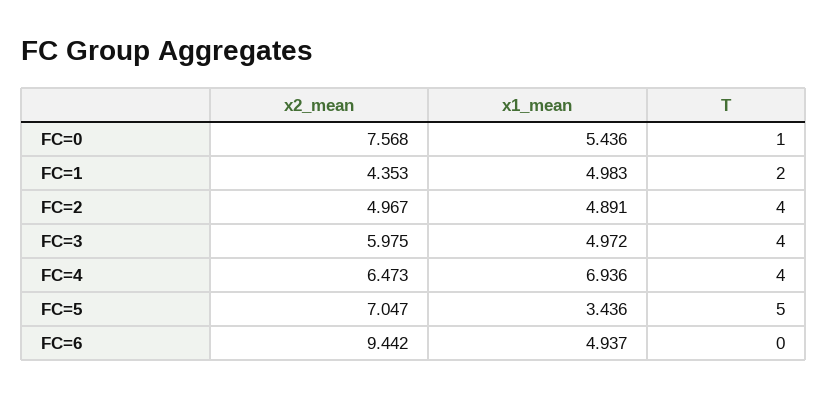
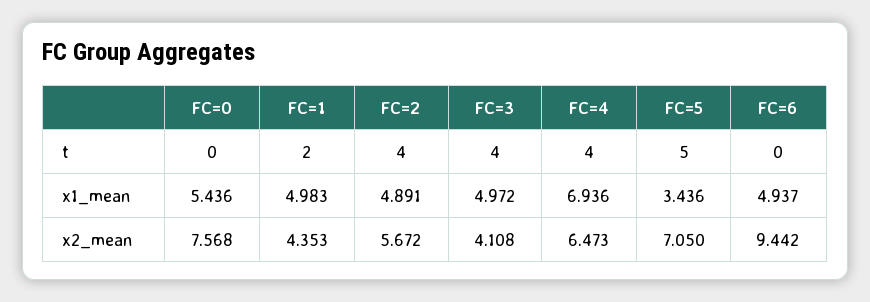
T, FC=0: 1 -> 0
x2_mean, FC=2: 4.967 -> 5.672
x2_mean, FC=3: 5.975 -> 4.108
x2_mean, FC=5: 7.047 -> 7.05

